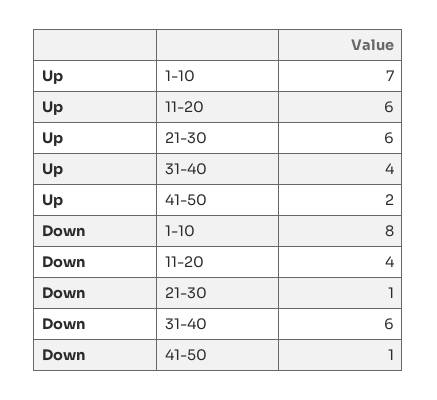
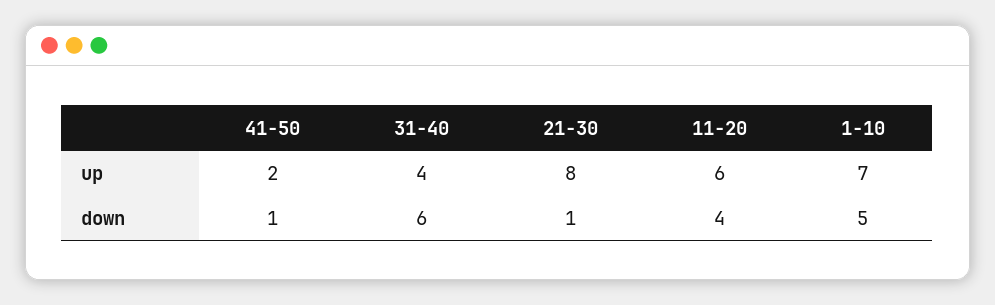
Up, 21-30: 6 -> 8
Down, 1-10: 8 -> 5

